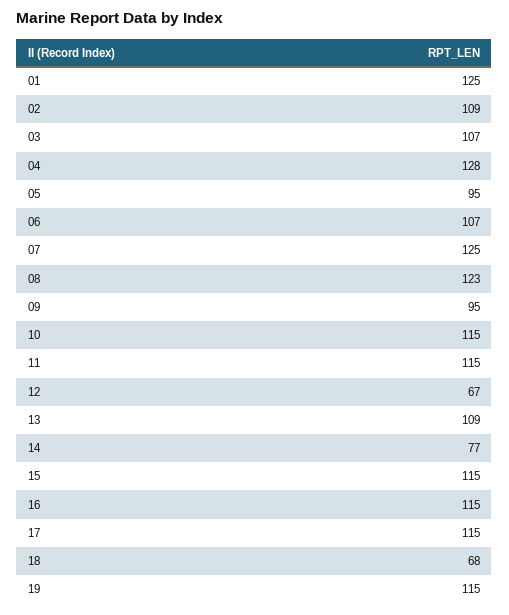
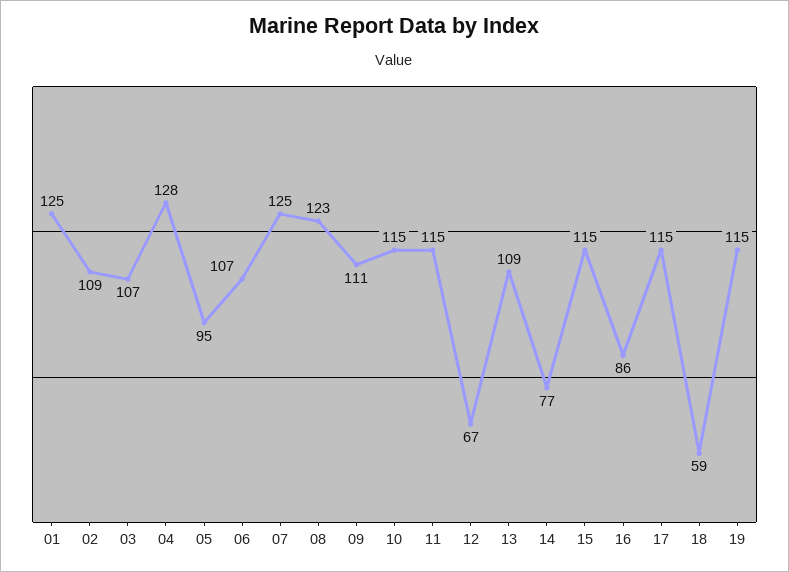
09: 95 -> 111
16: 115 -> 86
18: 68 -> 59

